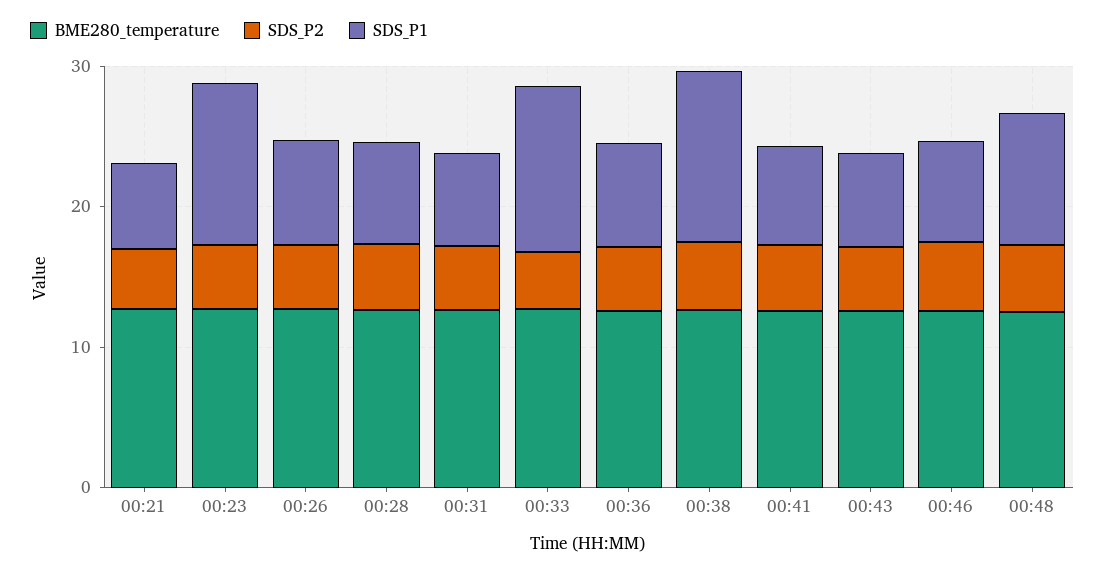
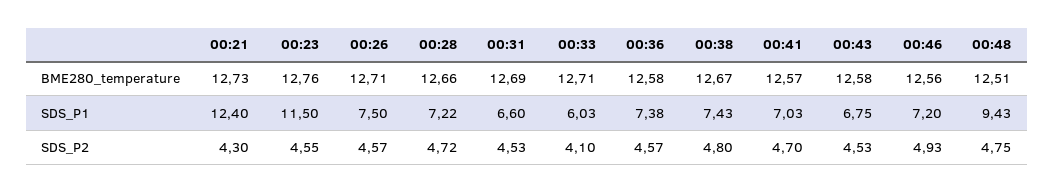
SDS_P1, 00:21: 6 -> 12.4
SDS_P1, 00:33: 12 -> 6.03
SDS_P1, 00:38: 12 -> 7.43

